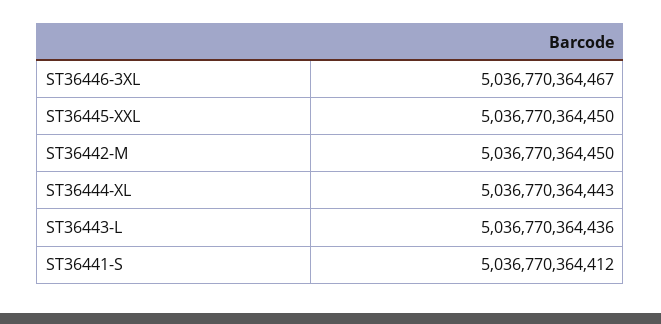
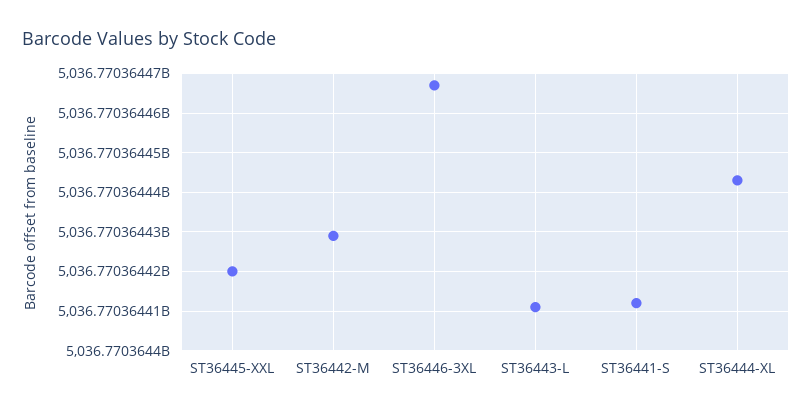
ST36445-XXL: 5036770364450 -> 5036770364420
ST36442-M: 5036770364450 -> 5036770364430
ST36443-L: 5036770364436 -> 5036770364410

